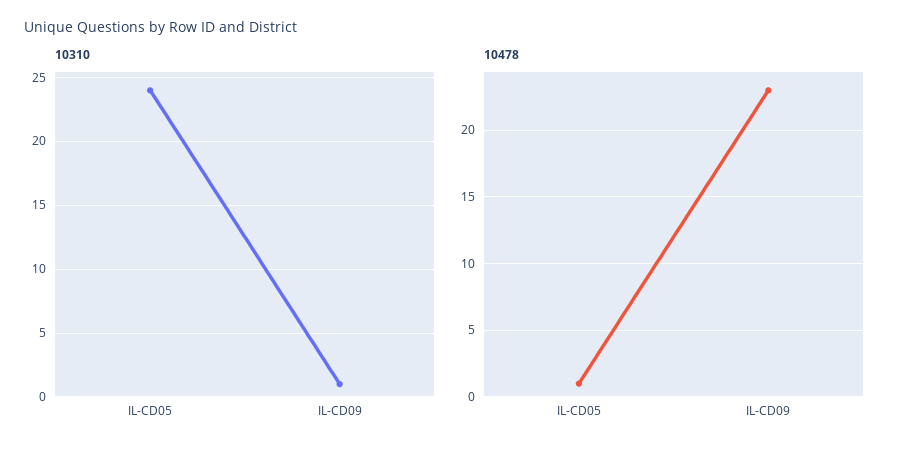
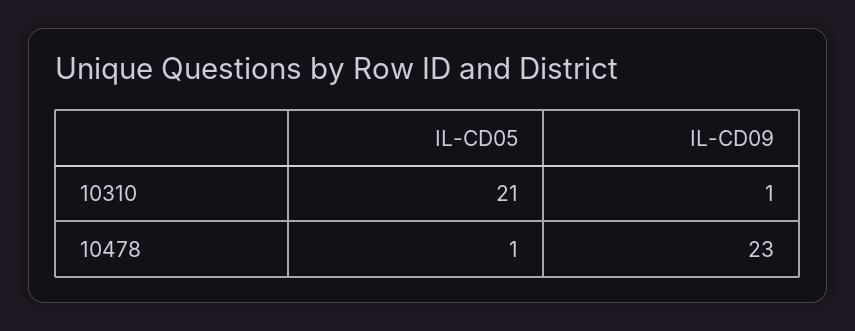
10310, IL-CD05: 24 -> 21

